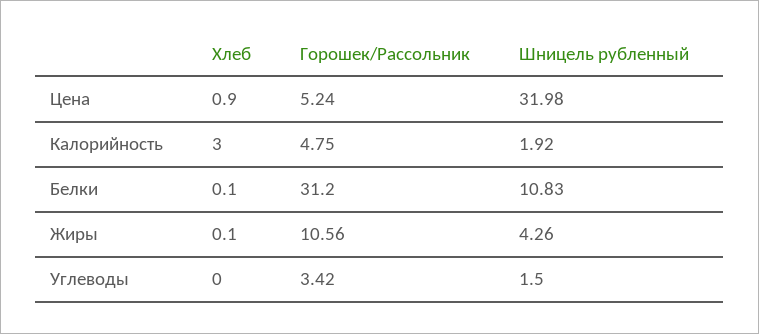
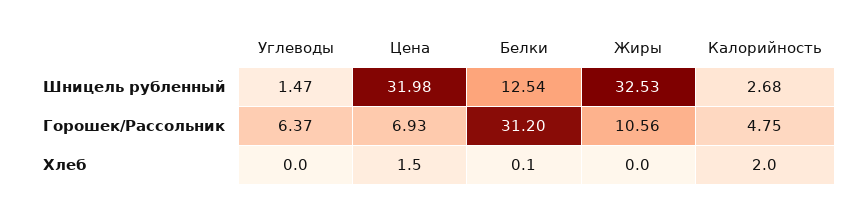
Хлеб, Цена: 0.9 -> 1.5
Горошек/Рассольник, Цена: 5.24 -> 6.93
Хлеб, Калорийность: 3 -> 2
Шницель рубленный, Калорийность: 1.92 -> 2.68
Шницель рубленный, Белки: 10.83 -> 12.54
Хлеб, Жиры: 0.1 -> 0
Шницель рубленный, Жиры: 4.26 -> 32.53
Горошек/Рассольник, Углеводы: 3.42 -> 6.37
Шницель рубленный, Углеводы: 1.5 -> 1.47

